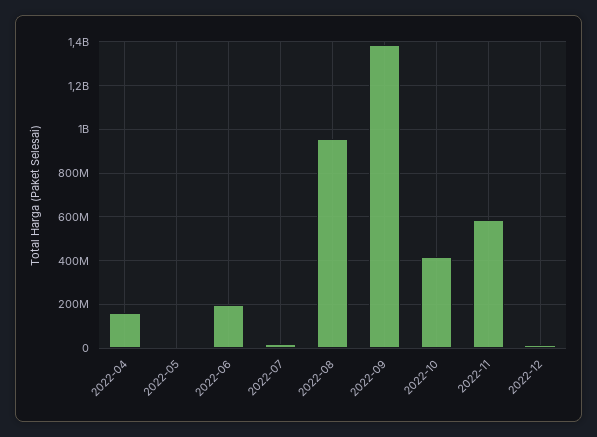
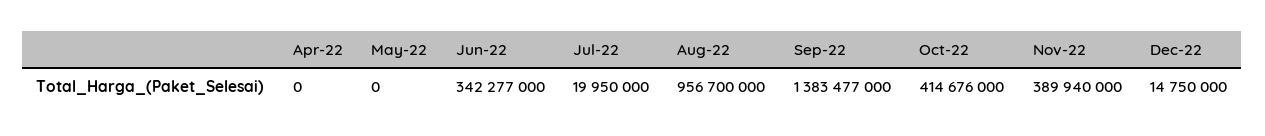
2022-04: 150000000 -> 0
2022-06: 200000000 -> 342277000
2022-11: 600000000 -> 389940000

